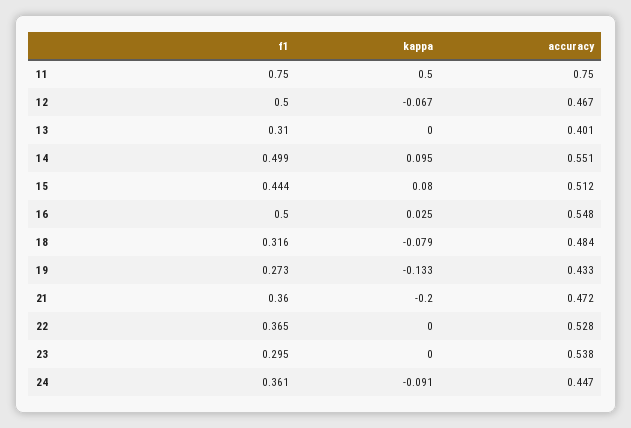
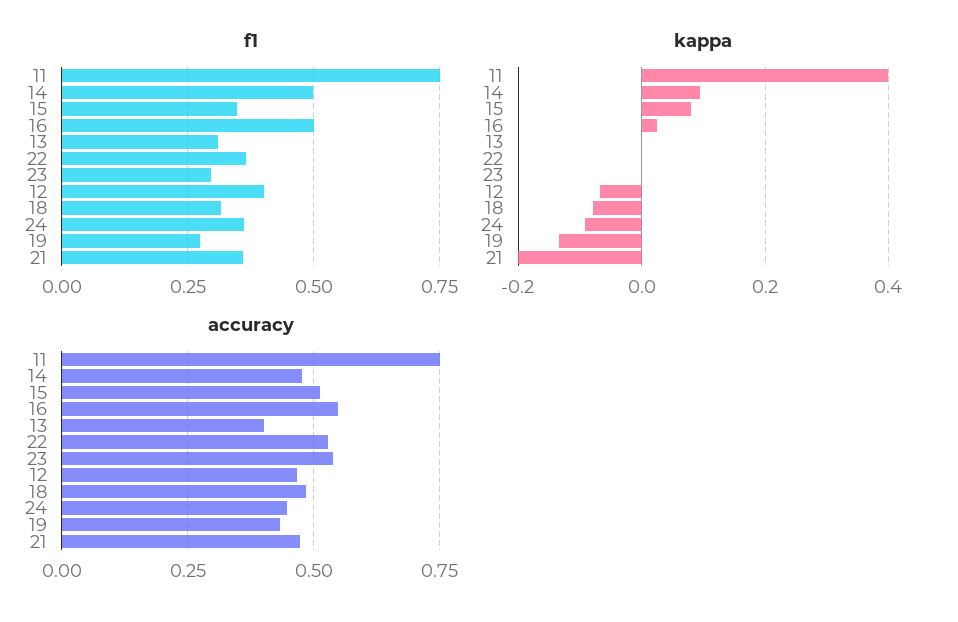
kappa, 11: 0.5 -> 0.4
f1, 12: 0.5 -> 0.4
accuracy, 14: 0.551 -> 0.475
f1, 15: 0.444 -> 0.35

